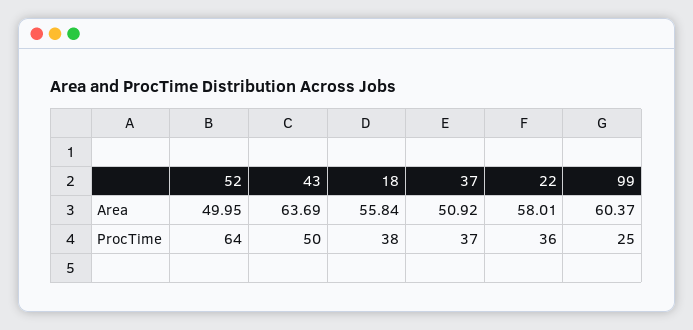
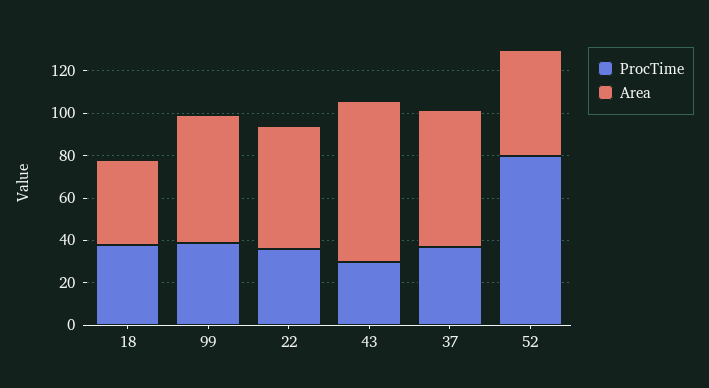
Area, 43: 63.69 -> 75
Area, 18: 55.84 -> 40
Area, 37: 50.92 -> 65
ProcTime, 52: 64 -> 80
ProcTime, 43: 50 -> 30
ProcTime, 99: 25 -> 40

